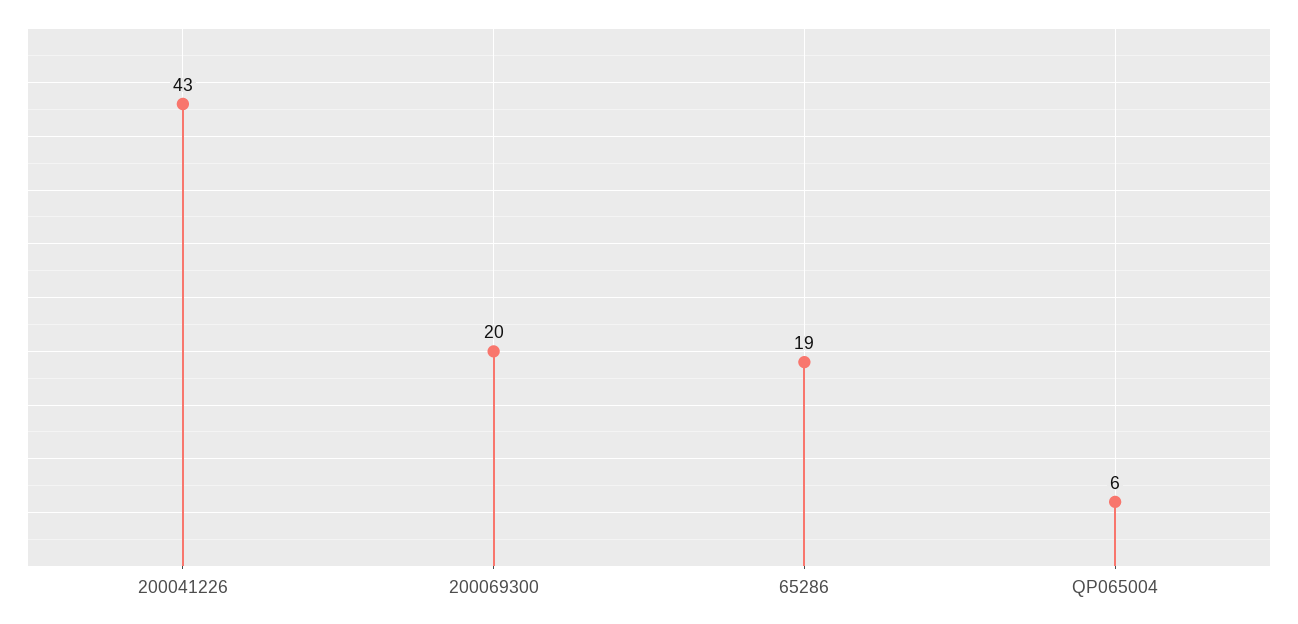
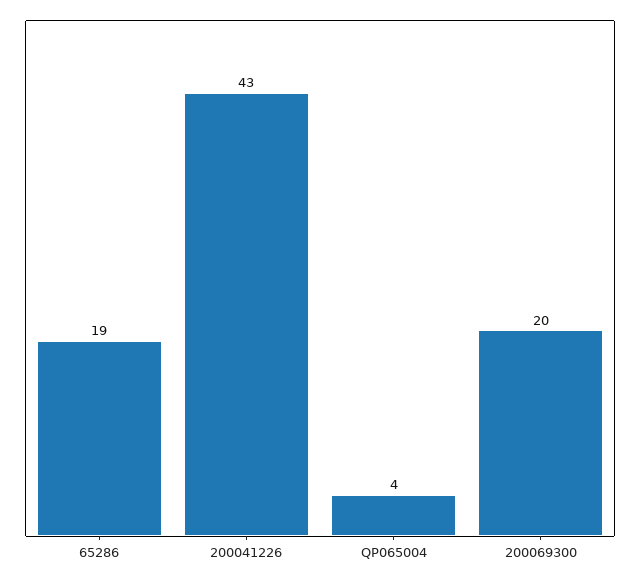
QP065004: 6 -> 4

